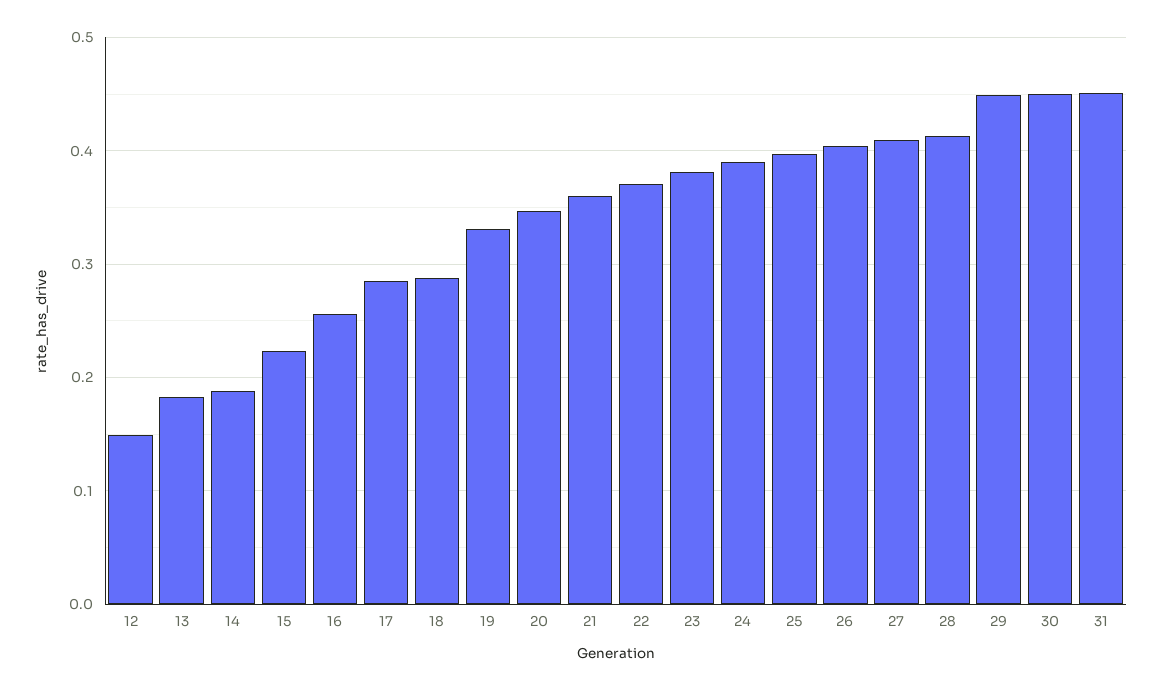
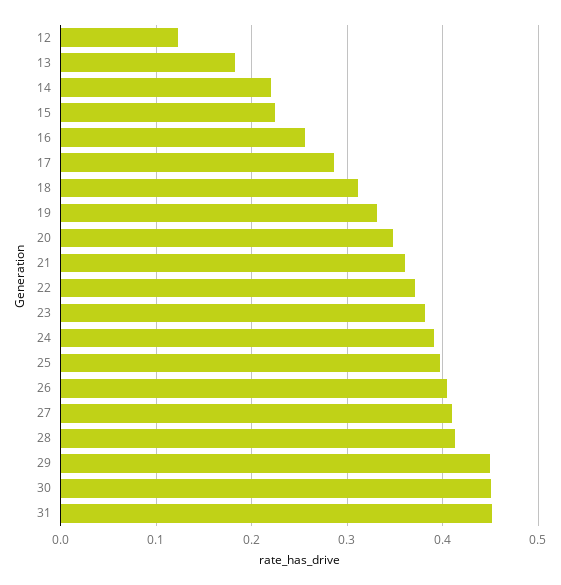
12: 0.15 -> 0.12
14: 0.19 -> 0.22
18: 0.29 -> 0.31

